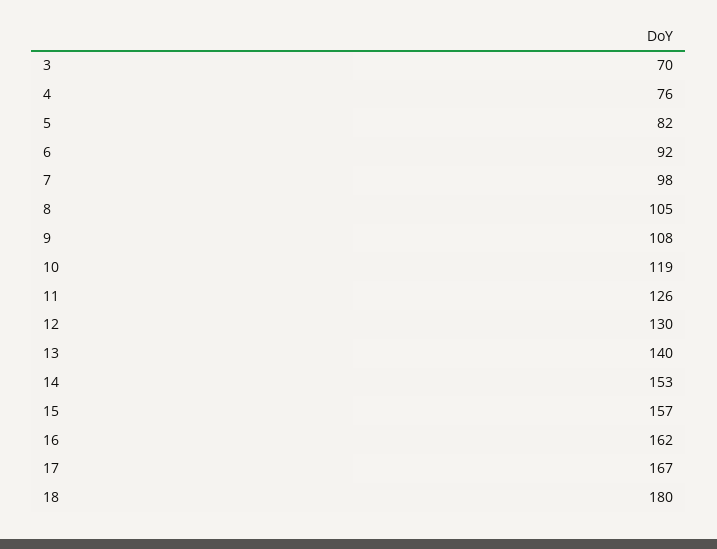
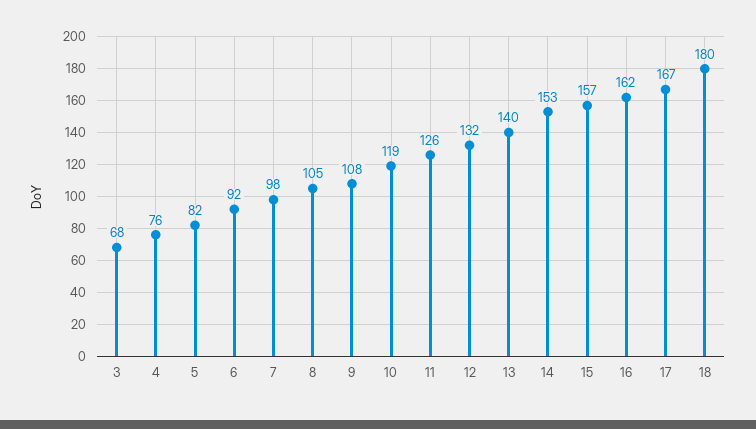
3: 70 -> 68
12: 130 -> 132

